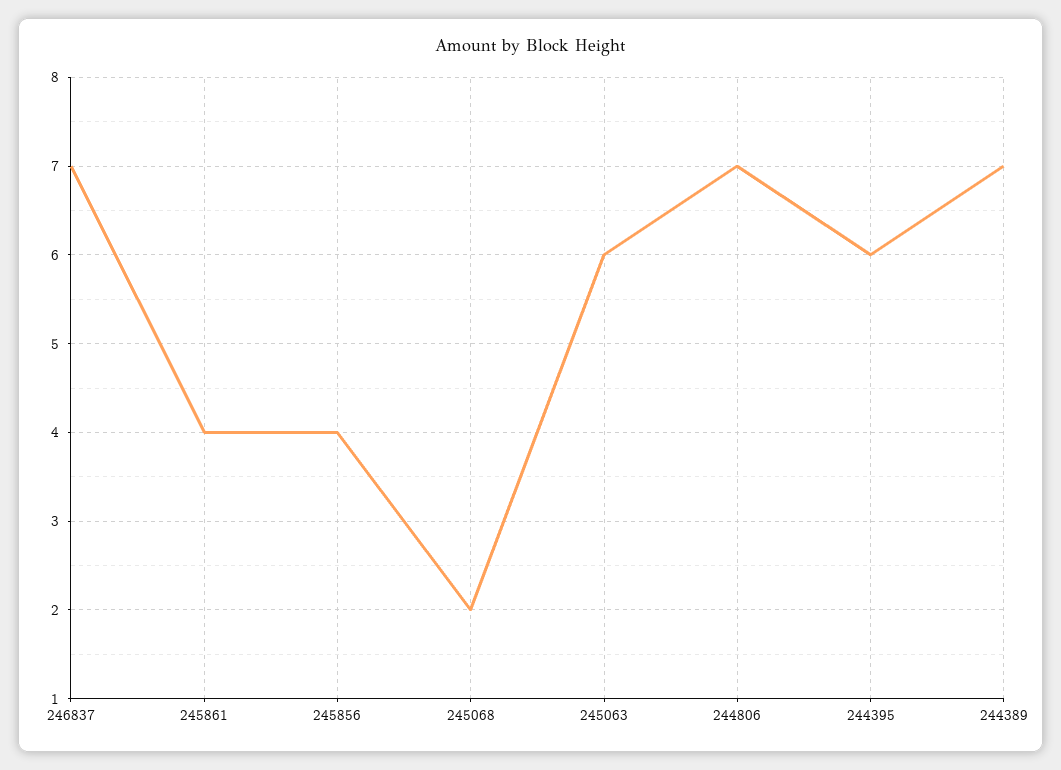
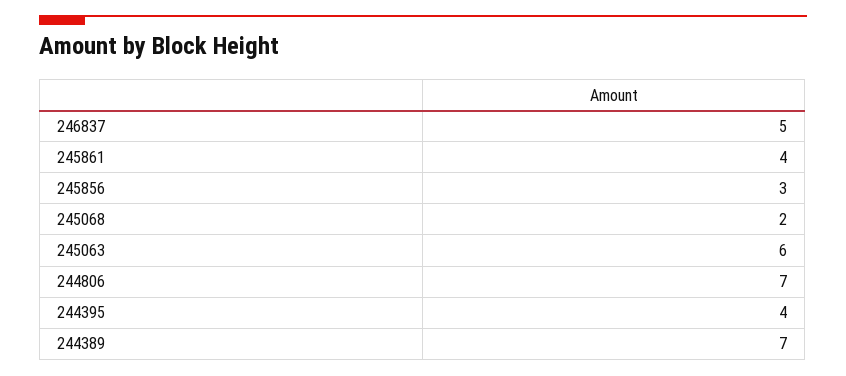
246837: 7 -> 5
245856: 4 -> 3
244395: 6 -> 4

